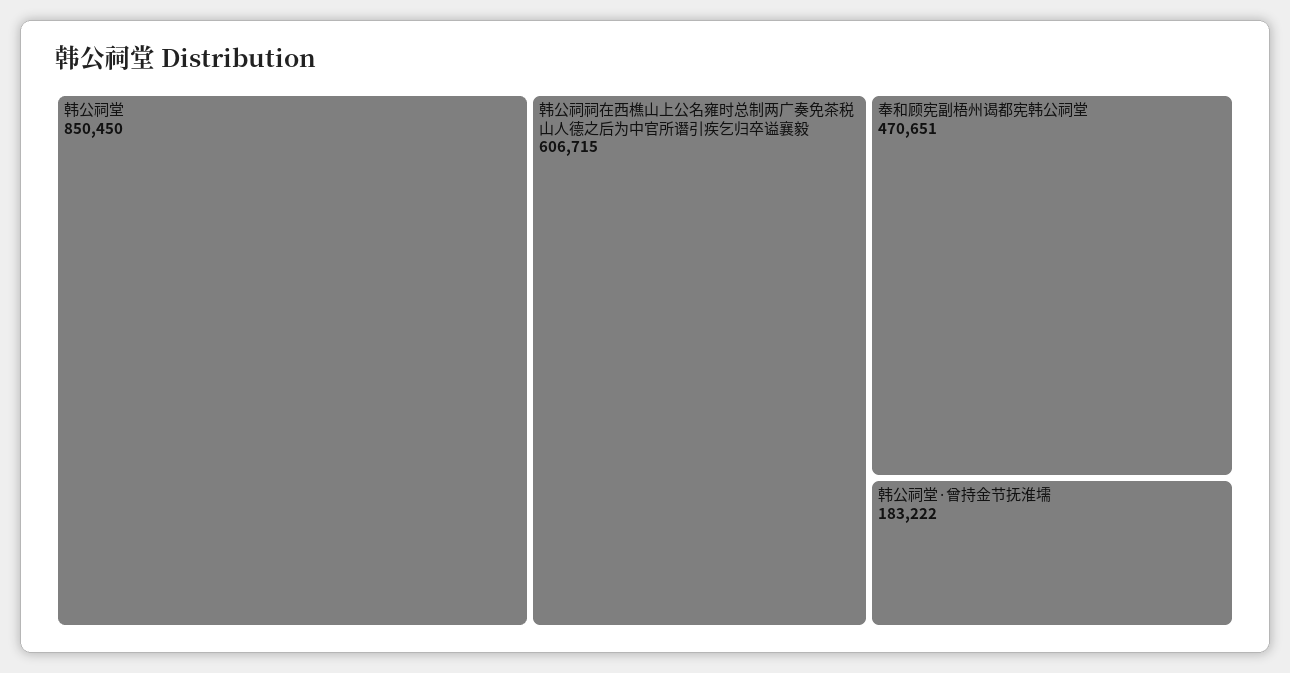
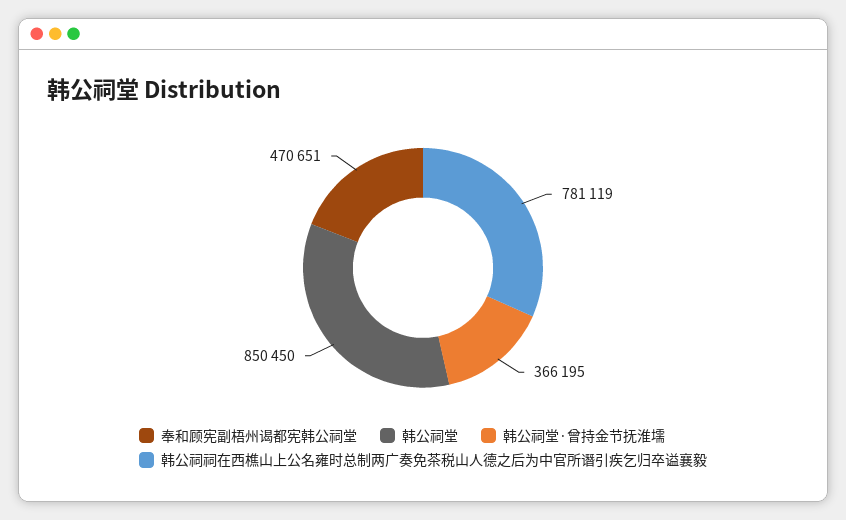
韩公祠祠在西樵山上公名雍时总制两广奏免茶税山人德之后为中官所谮引疾乞归卒谥襄毅: 606715 -> 781119
韩公祠堂·曾持金节抚淮壖: 183222 -> 366195

